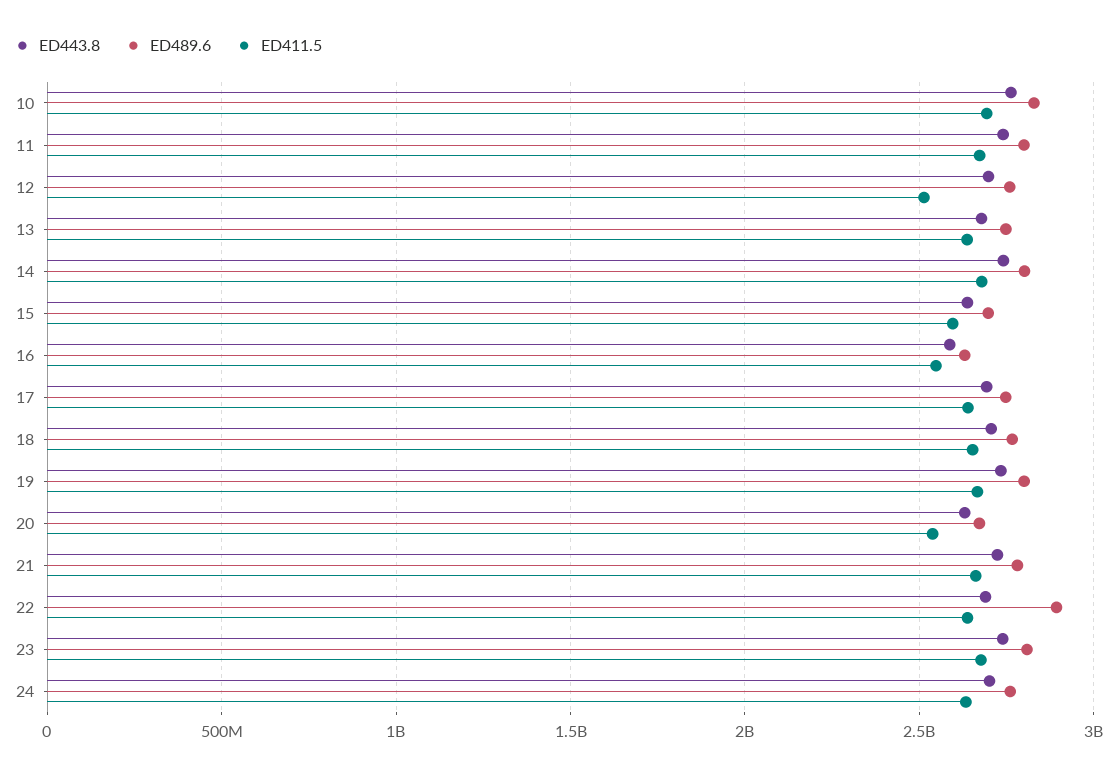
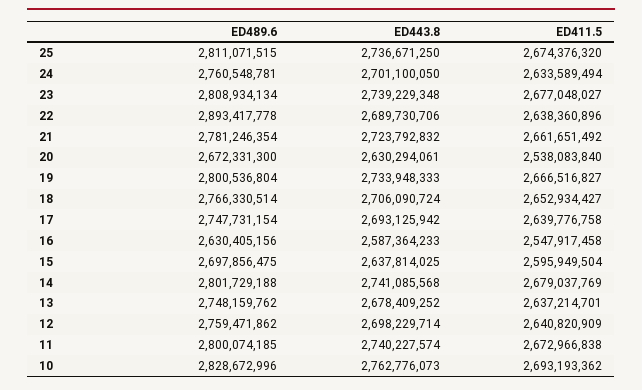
ED411.5, 12: 2500000000 -> 2640820909
ED489.6, 25: none -> 2811071515
ED443.8, 25: none -> 2736671250
ED411.5, 25: none -> 2674376320

